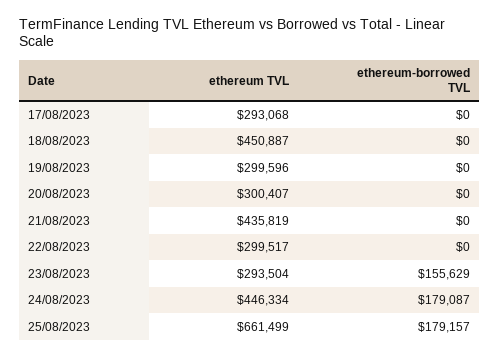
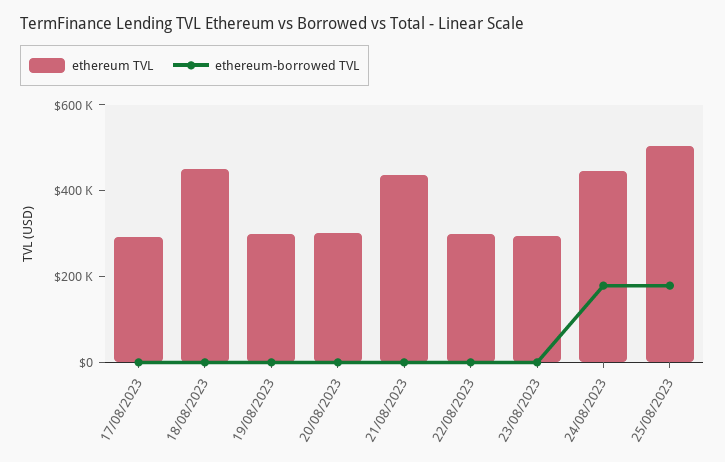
ethereum-borrowed TVL, 23/08/2023: 155629 -> 0
ethereum TVL, 25/08/2023: 661499 -> 500000

